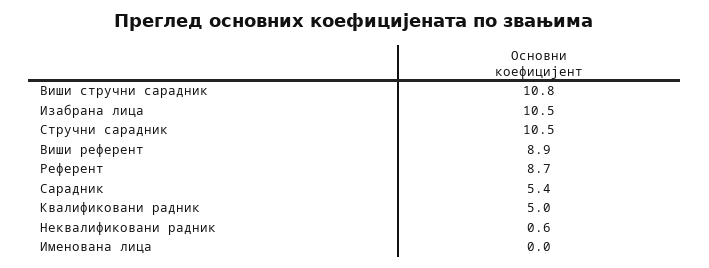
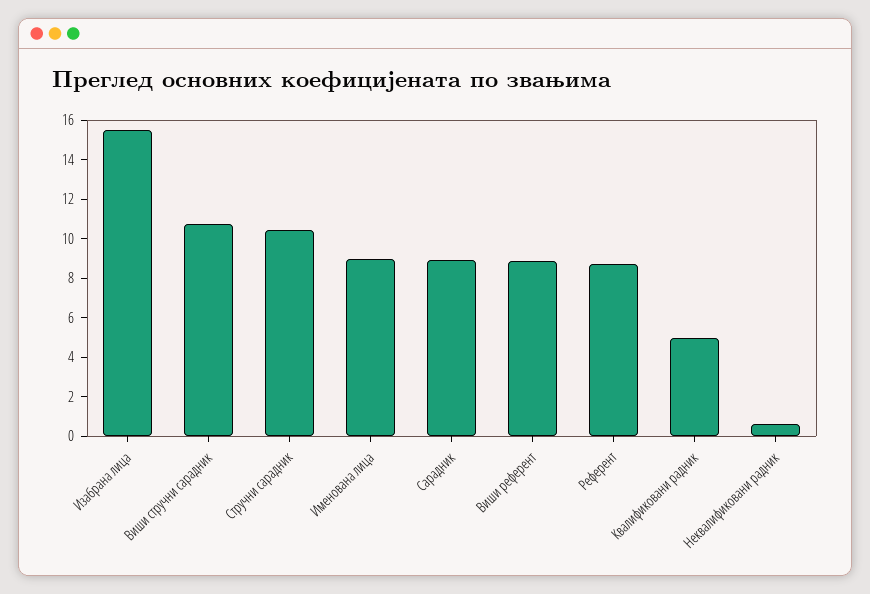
Изабрана лица: 10.5 -> 15.5
Сарадник: 5.4 -> 9
Именована лица: 0 -> 9

